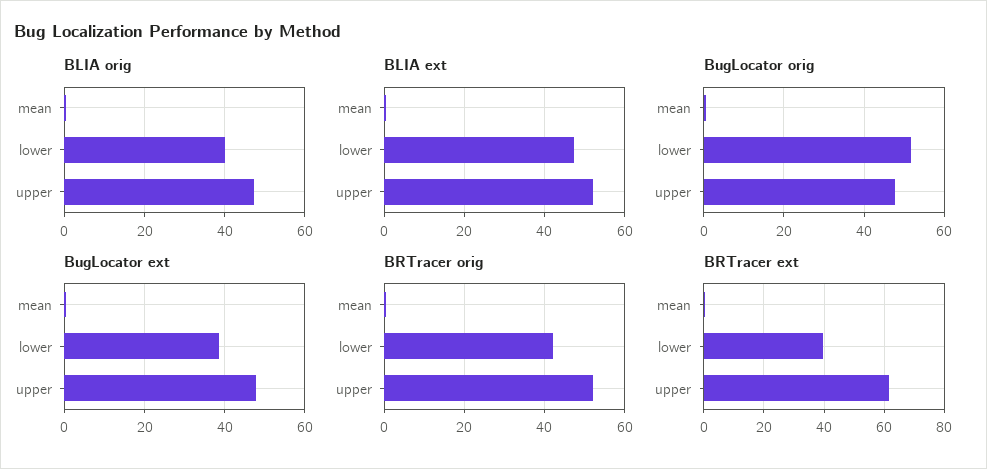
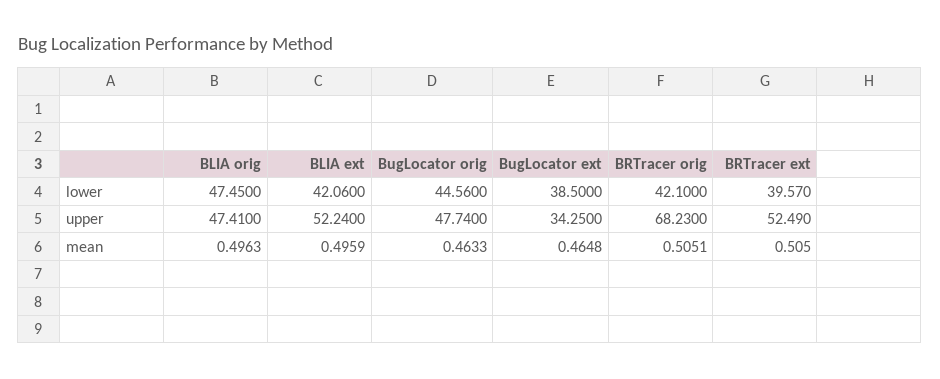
BLIA orig, lower: 40 -> 47.45
BLIA ext, lower: 48 -> 42.06
BugLocator orig, lower: 52 -> 44.56
BugLocator ext, upper: 48 -> 34.25
BRTracer orig, upper: 52 -> 68.23
BRTracer ext, upper: 62 -> 52.49

